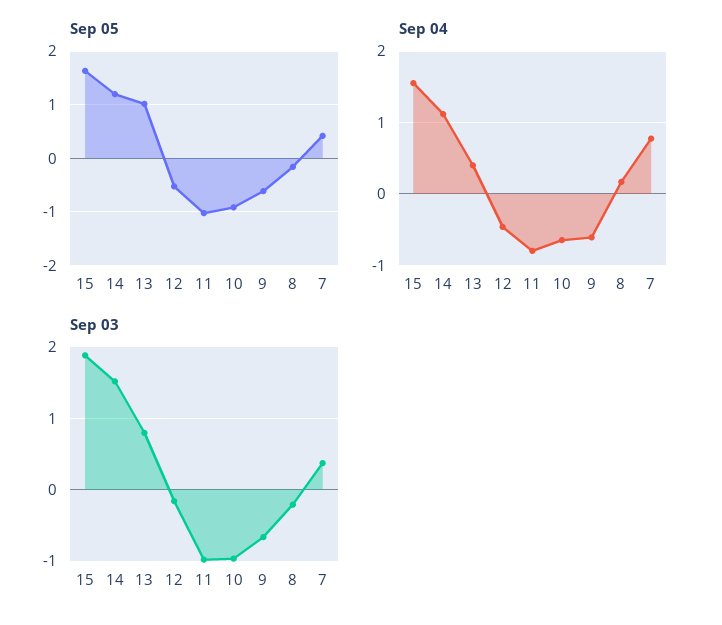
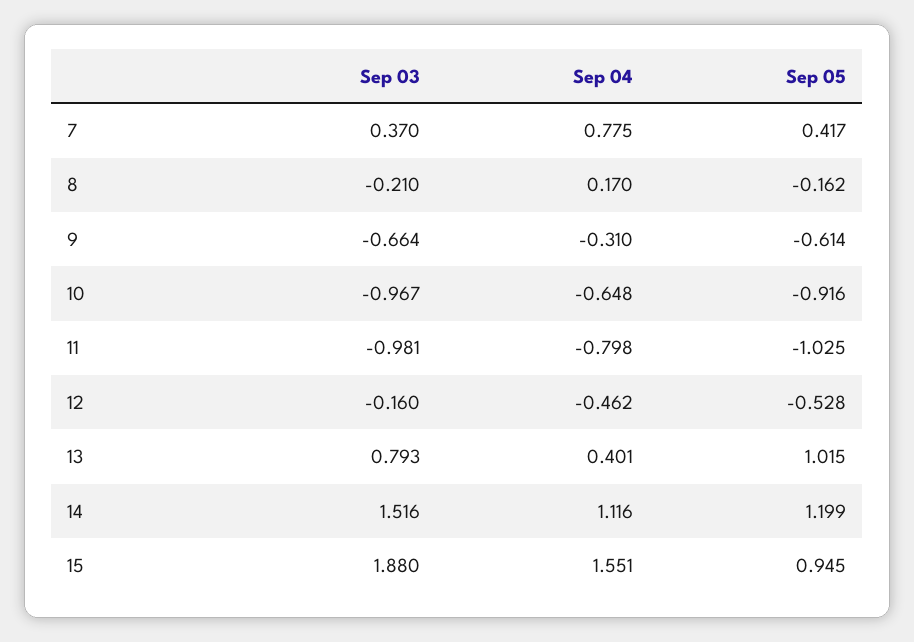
Sep 05, 15: 1.6 -> 0.945
Sep 04, 9: -0.6 -> -0.31

